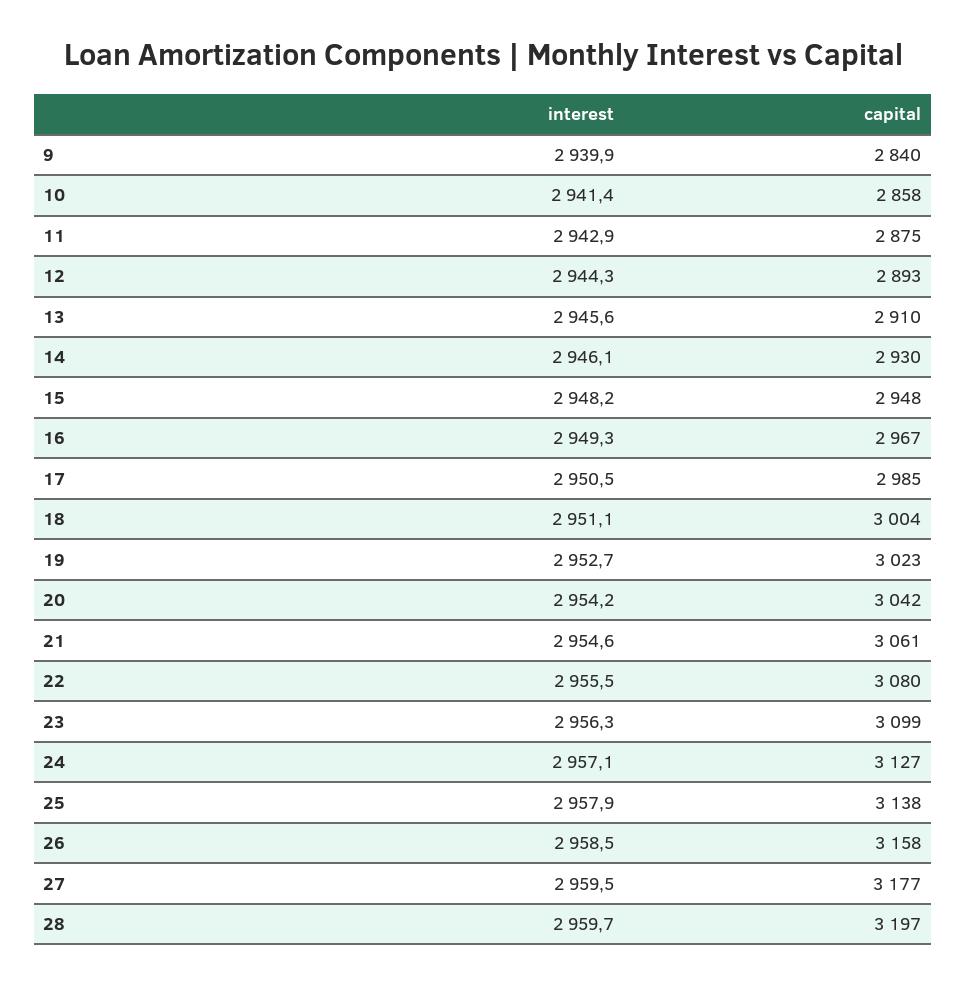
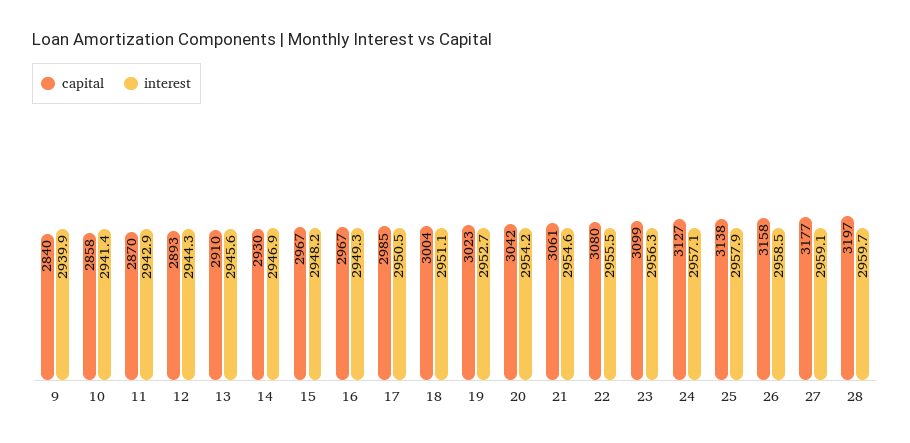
capital, 11: 2875 -> 2870
interest, 14: 2946.1 -> 2946.9
capital, 15: 2948 -> 2967
interest, 27: 2959.5 -> 2959.1

